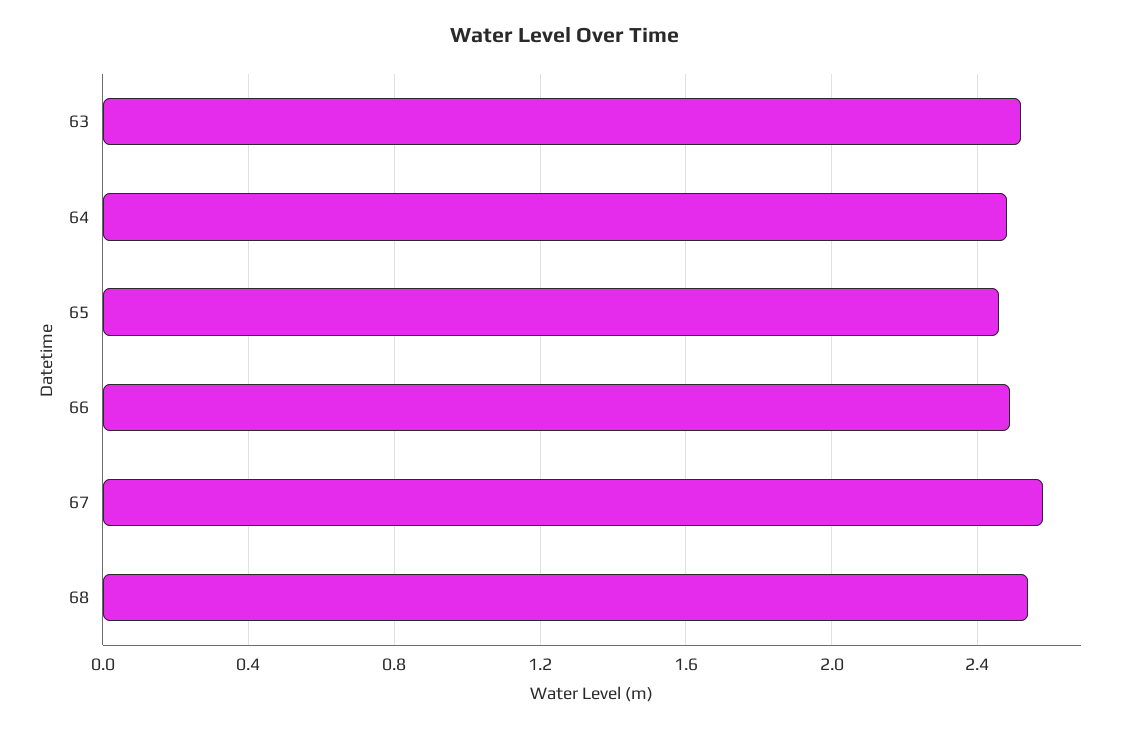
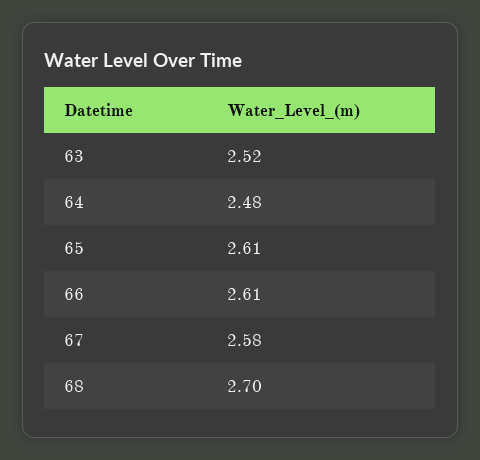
65: 2.45 -> 2.61
66: 2.5 -> 2.61
68: 2.55 -> 2.7

